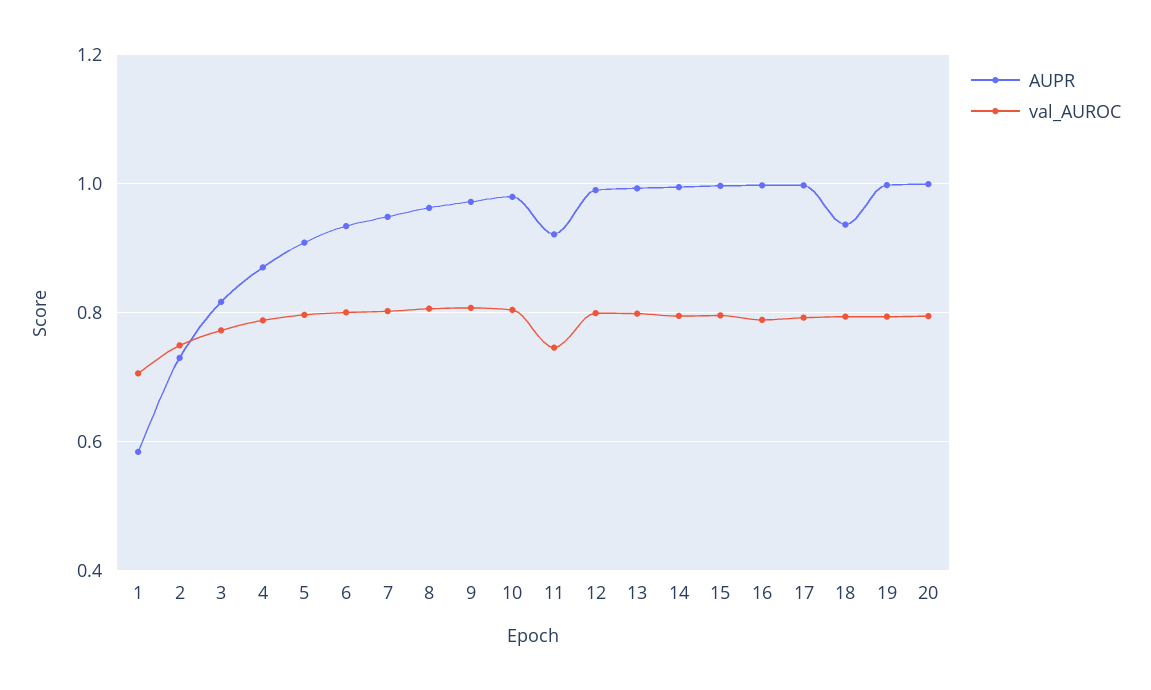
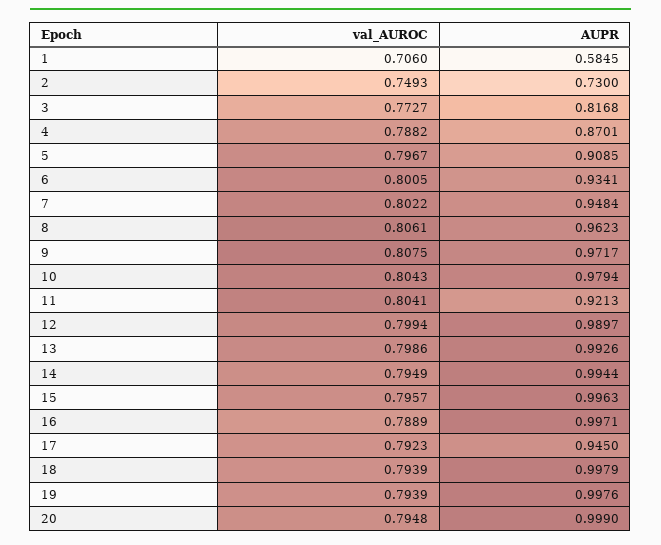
val_AUROC, 11: 0.74 -> 0.8041
AUPR, 17: 1 -> 0.945
AUPR, 18: 0.94 -> 0.9979

